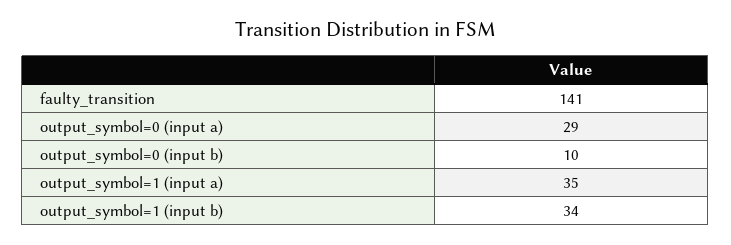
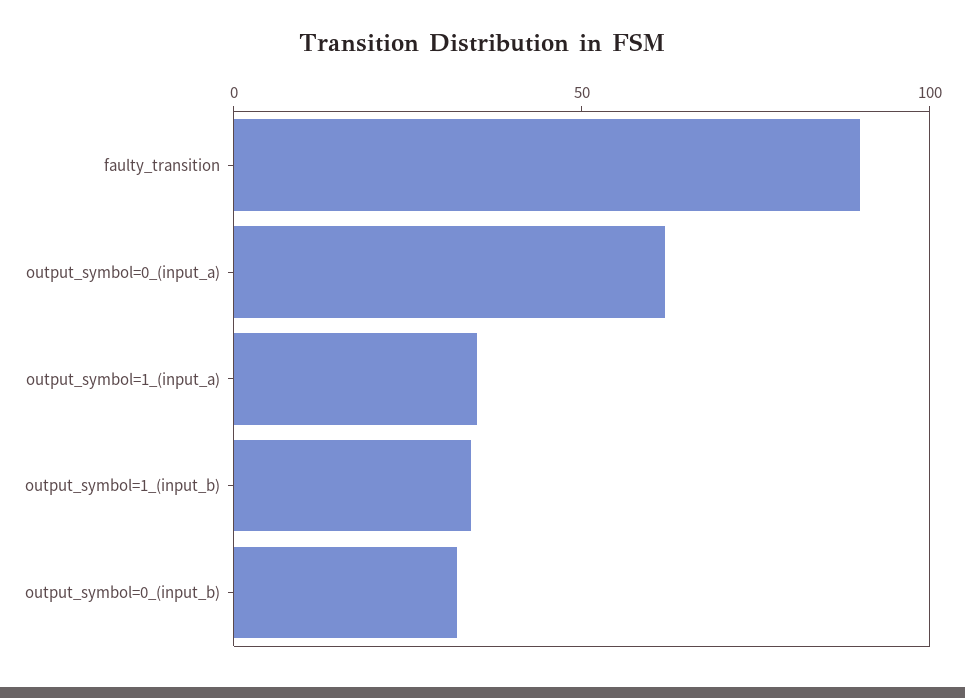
faulty_transition: 141 -> 90
output_symbol=0 (input a): 29 -> 60
output_symbol=0 (input b): 10 -> 30

